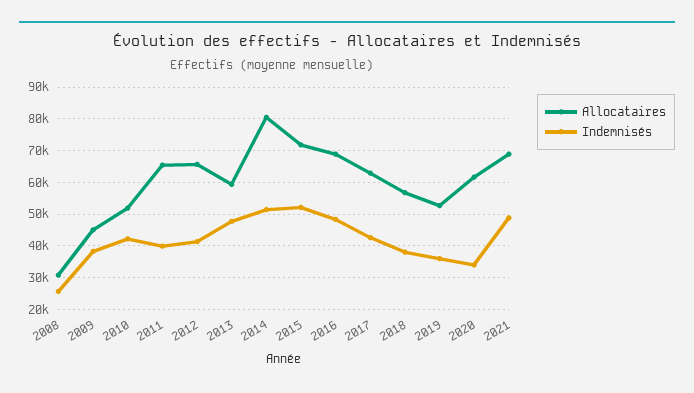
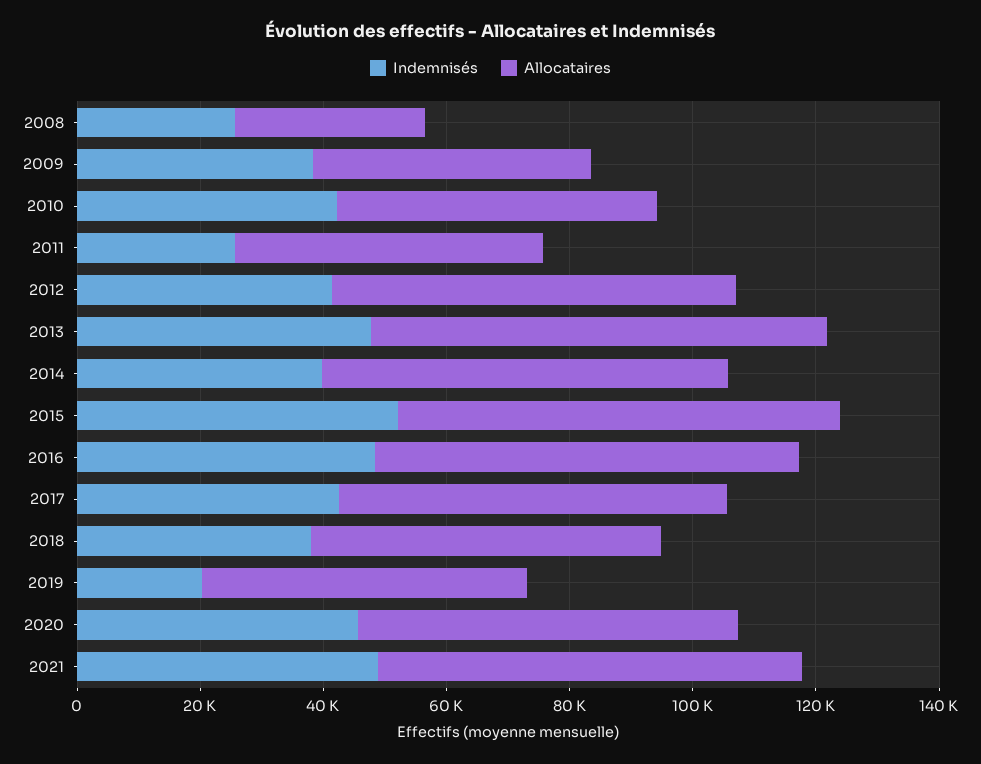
Allocataires, 2011: 66000 -> 50000
Indemnisés, 2011: 40000 -> 25000
Allocataires, 2013: 60000 -> 75000
Allocataires, 2014: 80000 -> 65000
Indemnisés, 2014: 52000 -> 40000
Indemnisés, 2019: 36000 -> 20000
Indemnisés, 2020: 34000 -> 45000

